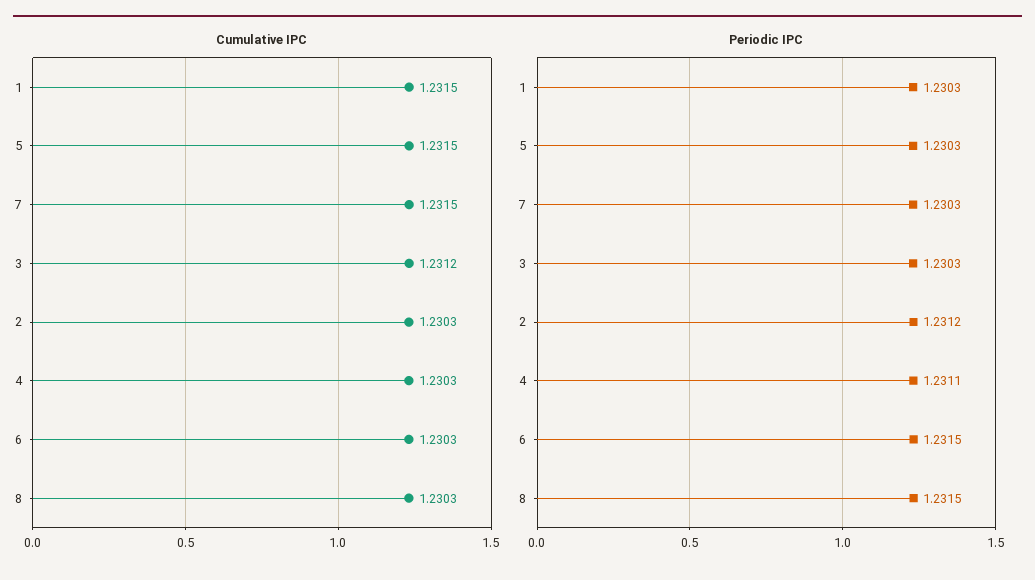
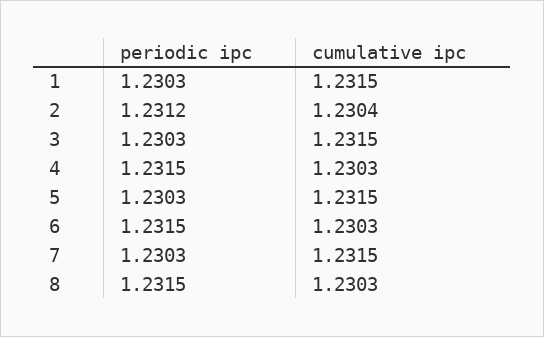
Cumulative IPC, 3: 1.2312 -> 1.2315
Cumulative IPC, 2: 1.2303 -> 1.2304
Periodic IPC, 4: 1.2311 -> 1.2315

